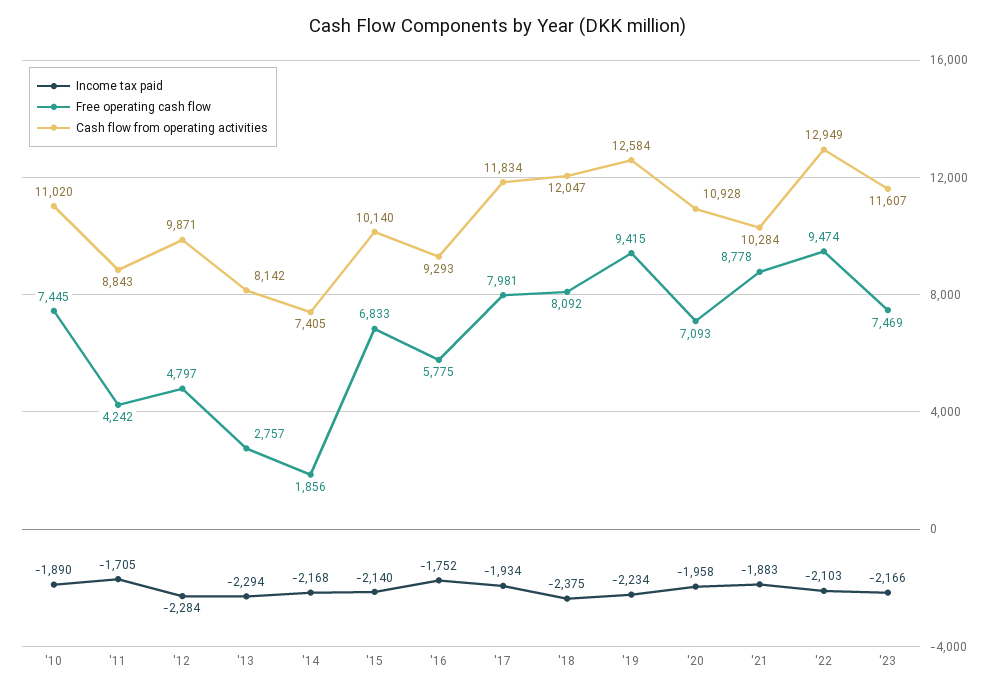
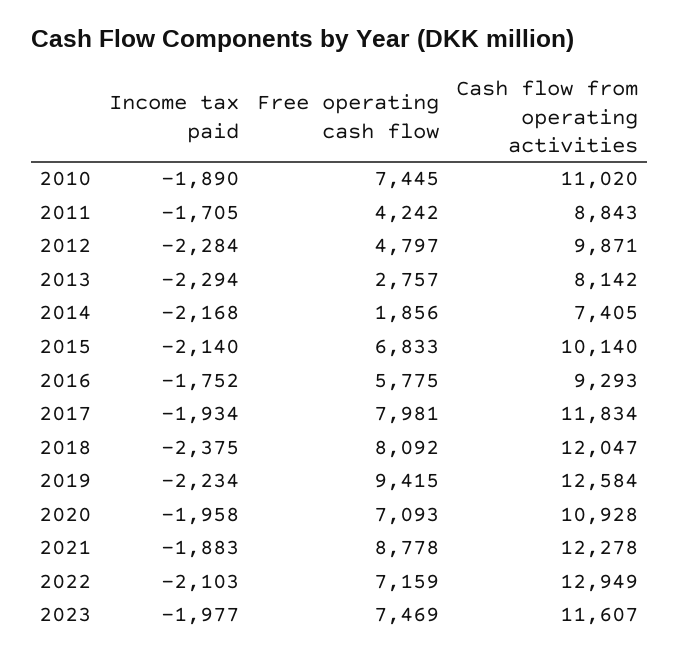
Cash flow from operating activities, '21: 10284 -> 12278
Free operating cash flow, '22: 9474 -> 7159
Income tax paid, '23: -2166 -> -1977

